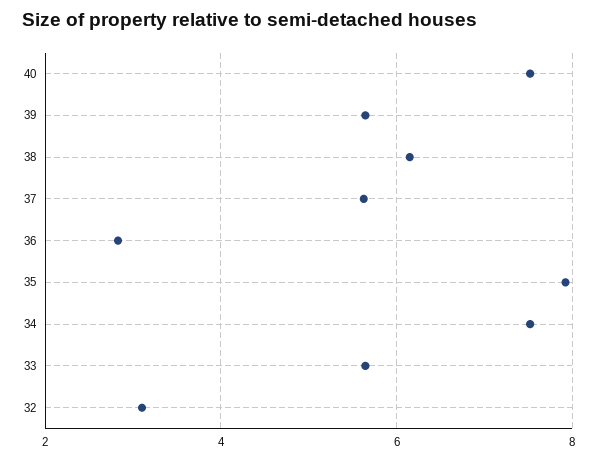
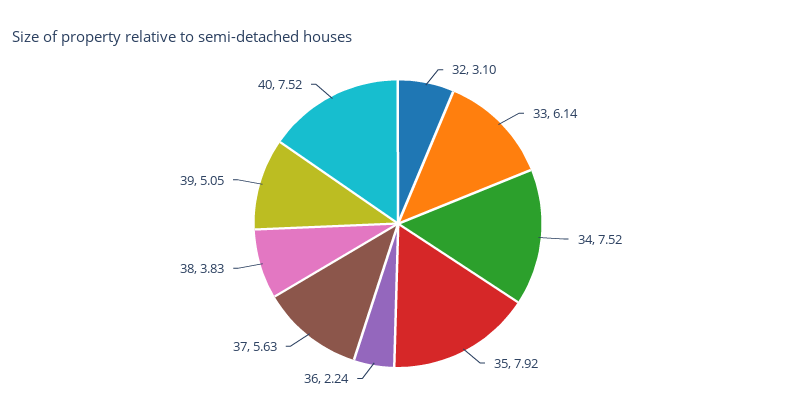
39: 5.6 -> 5.05
38: 6.2 -> 3.83
36: 2.8 -> 2.24
33: 5.6 -> 6.14

